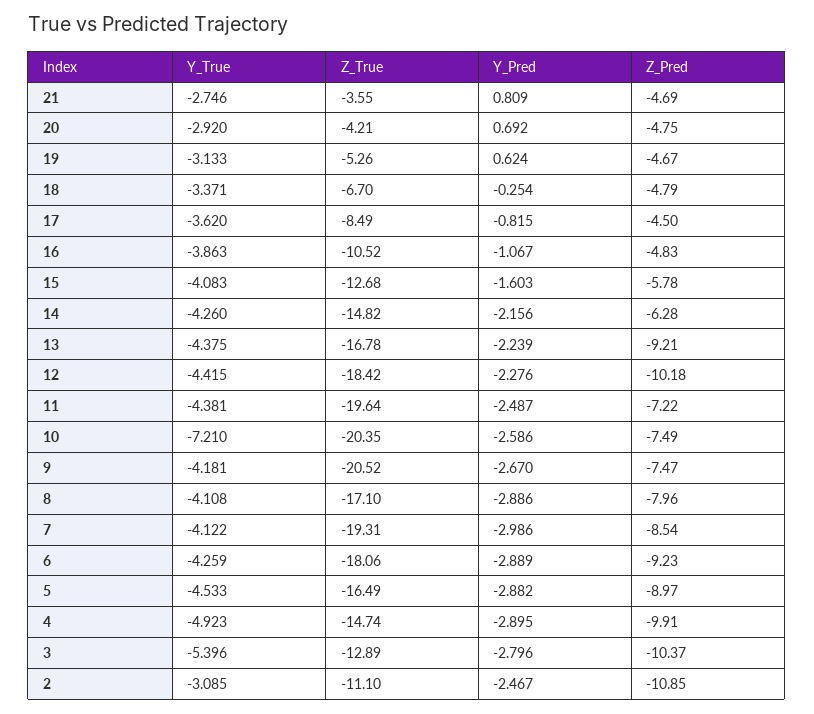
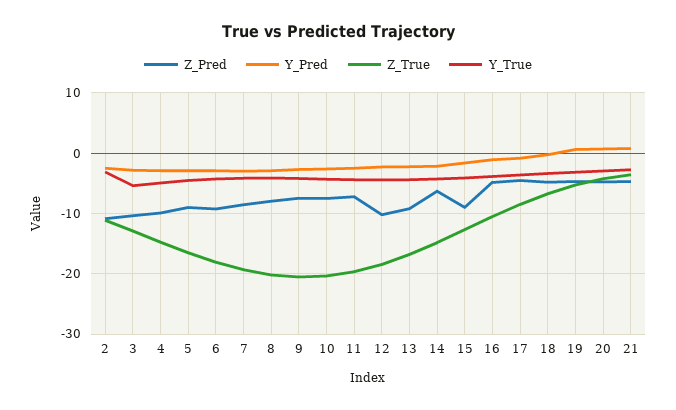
Z_Pred, 15: -5.78 -> -9
Y_True, 10: -7.21 -> -4
Z_True, 8: -17.1 -> -20

